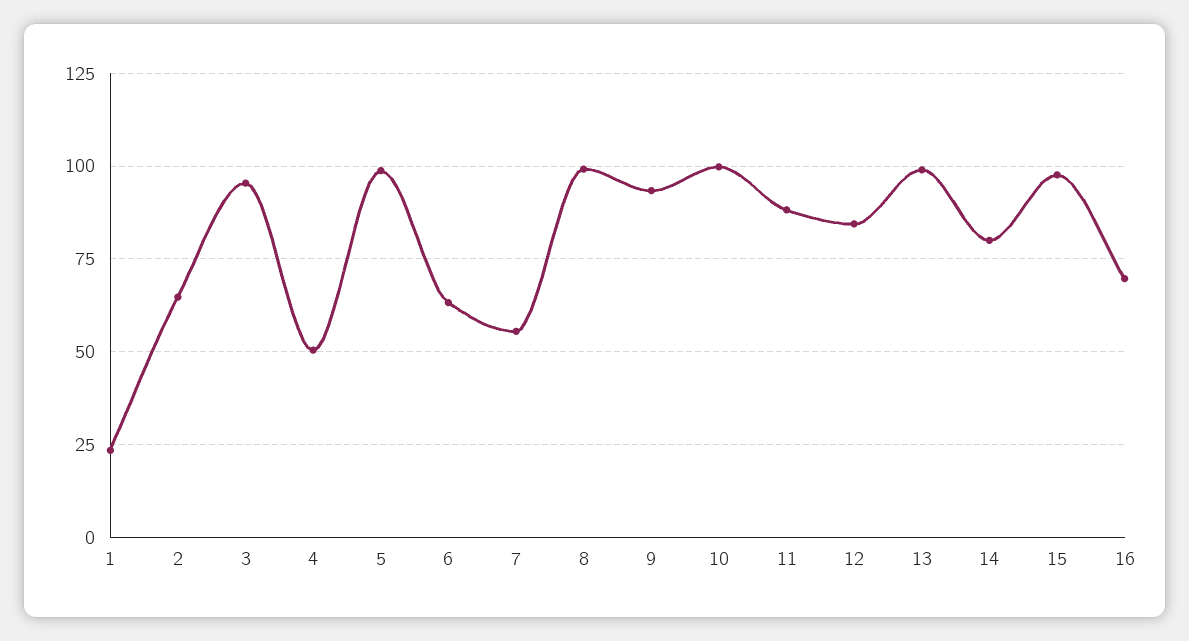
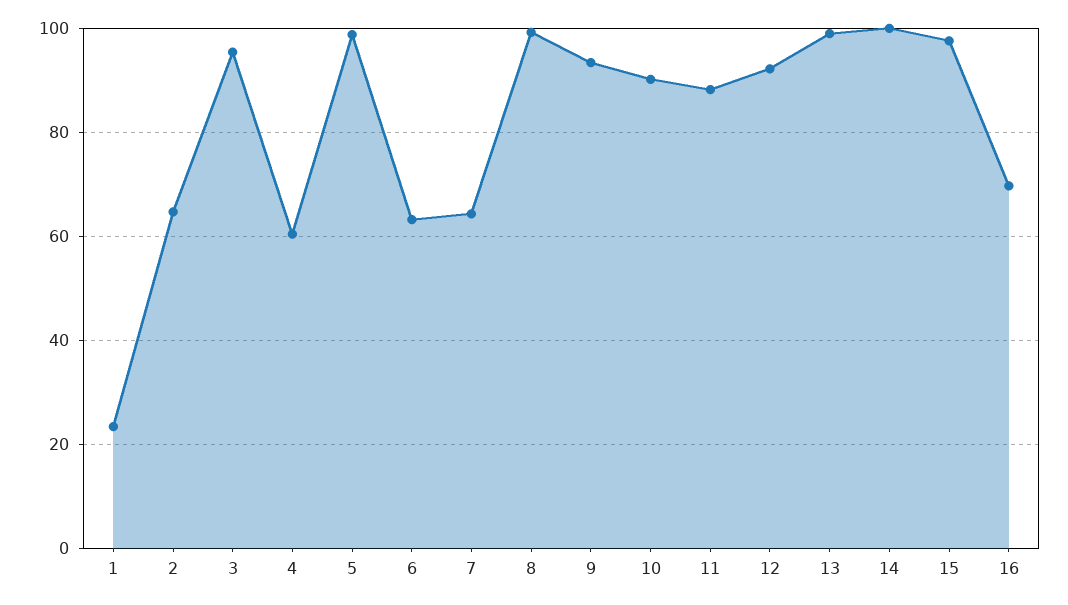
4: 50 -> 60
7: 55 -> 64
10: 100 -> 90
12: 85 -> 92
14: 80 -> 100

